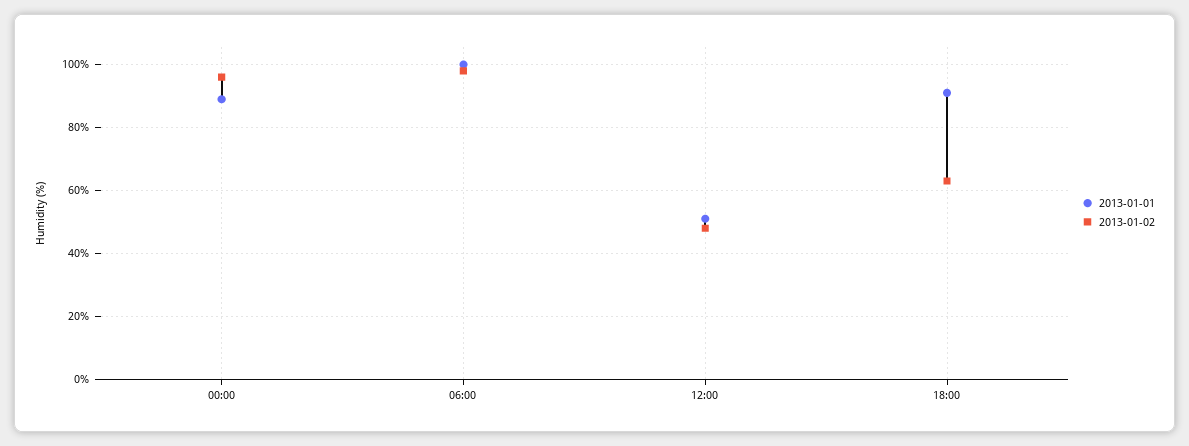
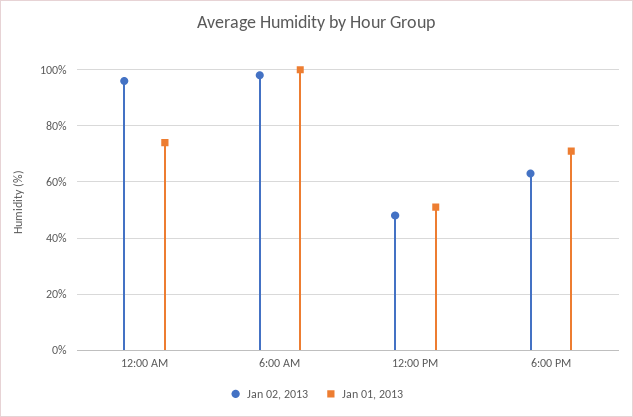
2013-01-01, 00:00: 90 -> 75
2013-01-01, 18:00: 90 -> 70

